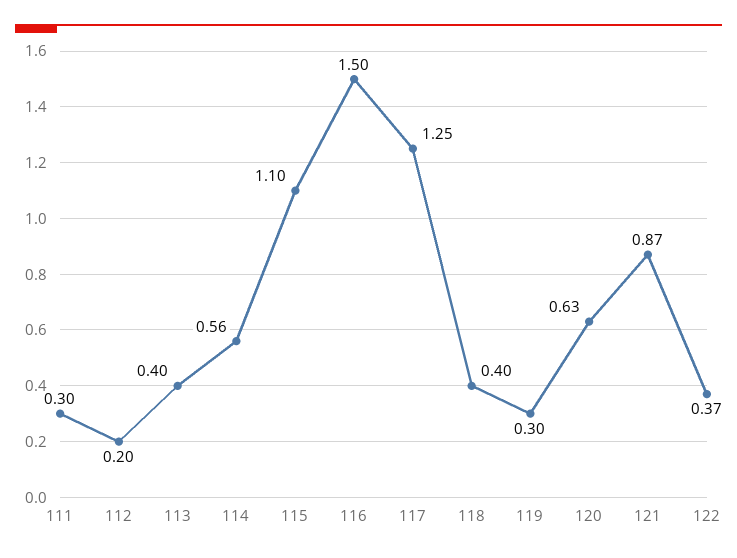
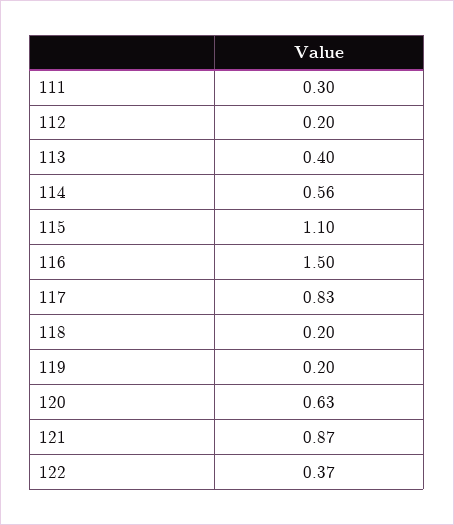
117: 1.25 -> 0.83
118: 0.4 -> 0.2
119: 0.3 -> 0.2

